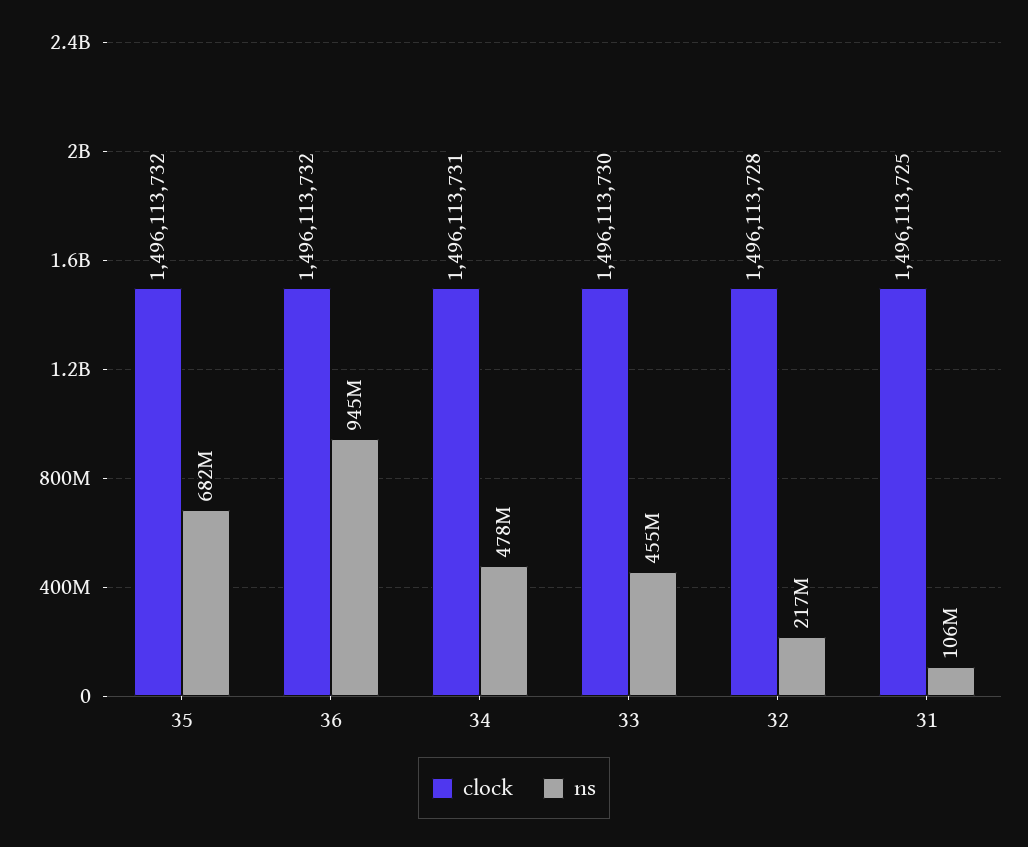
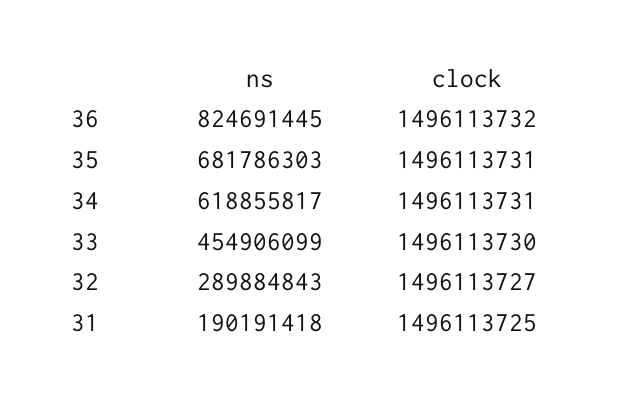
clock, 35: 1496113732 -> 1496113731
ns, 36: 945000000 -> 824691445
ns, 34: 478000000 -> 618855817
clock, 32: 1496113728 -> 1496113727
ns, 32: 217000000 -> 289884843
ns, 31: 106000000 -> 190191418

